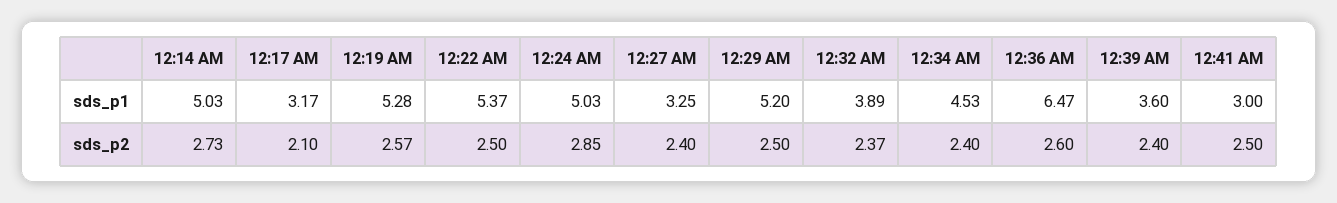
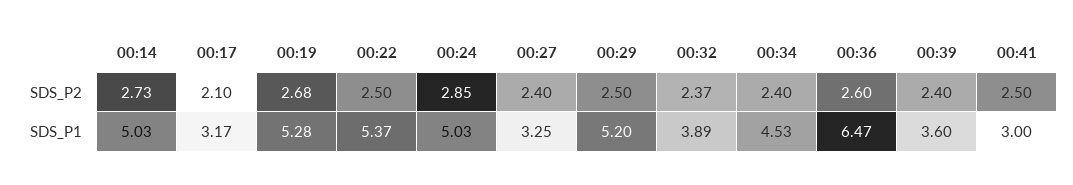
12:19 AM, sds_p2: 2.57 -> 2.68

